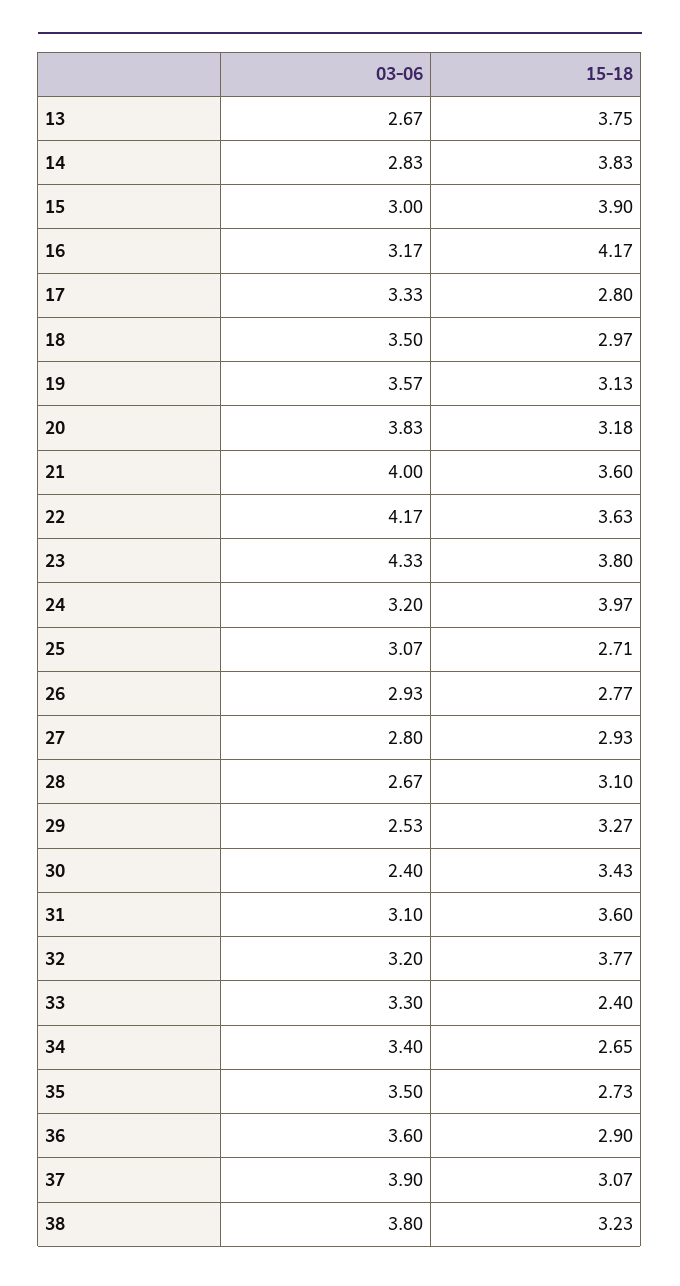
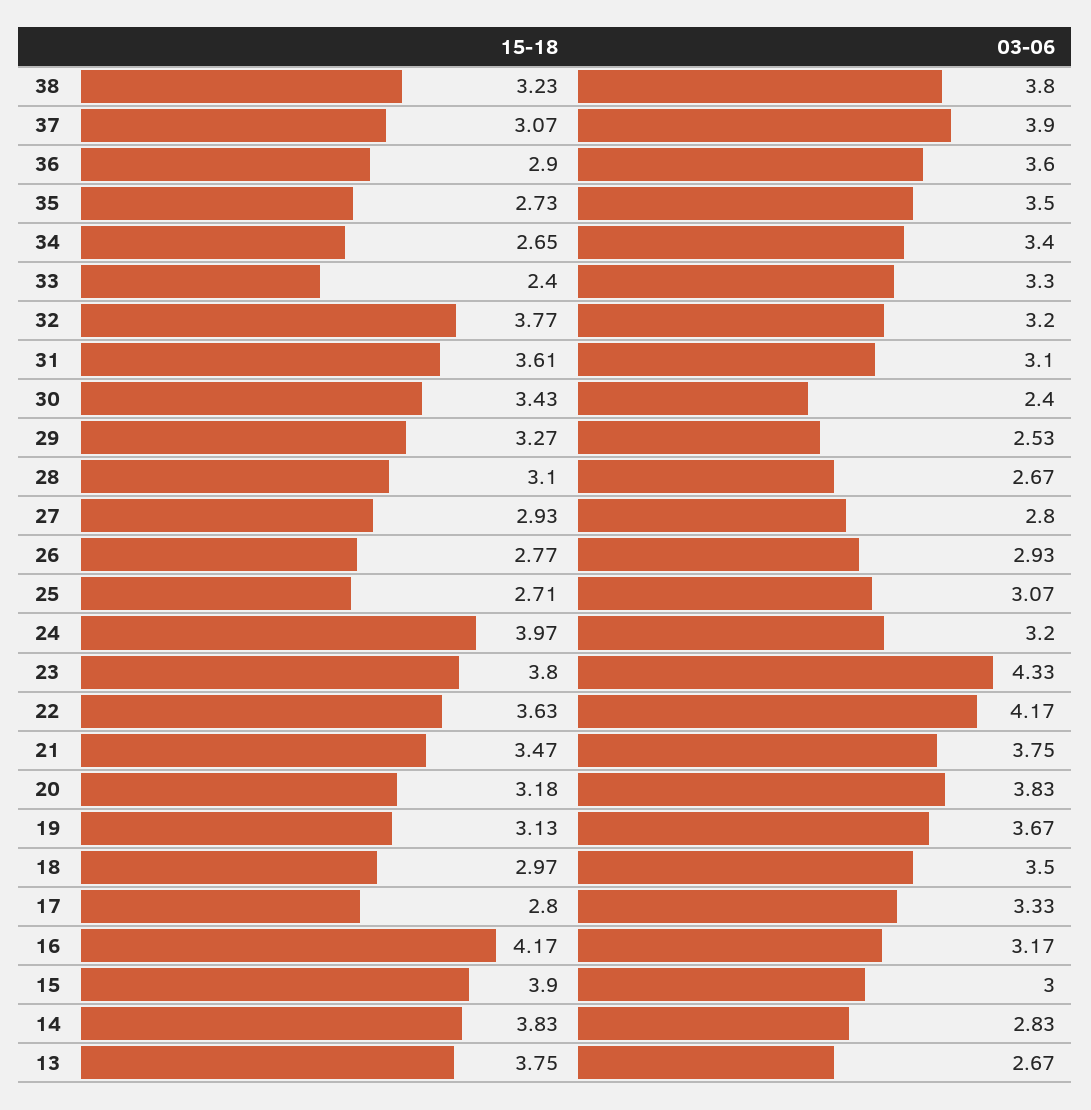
03-06, 19: 3.57 -> 3.67
03-06, 21: 4 -> 3.75
15-18, 21: 3.6 -> 3.47
15-18, 31: 3.6 -> 3.61

